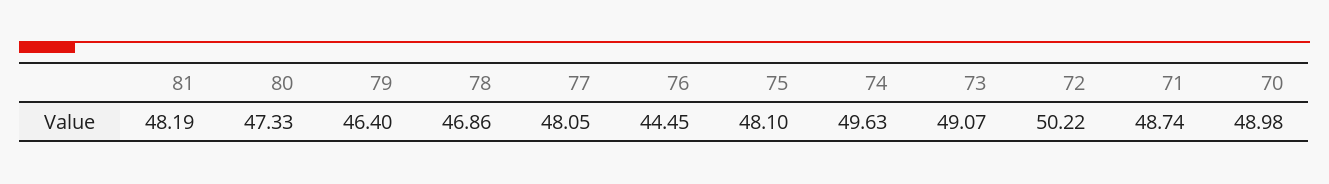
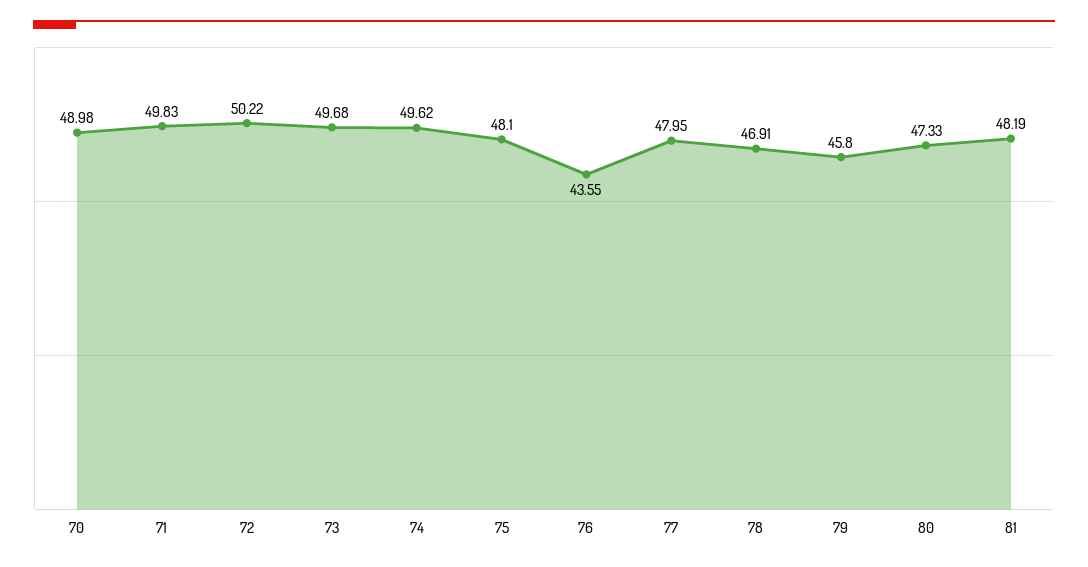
79: 46.4 -> 45.8
78: 46.86 -> 46.91
77: 48.05 -> 47.95
76: 44.45 -> 43.55
74: 49.63 -> 49.62
73: 49.07 -> 49.68
71: 48.74 -> 49.83

